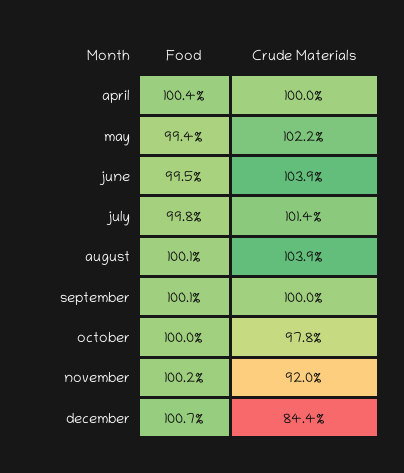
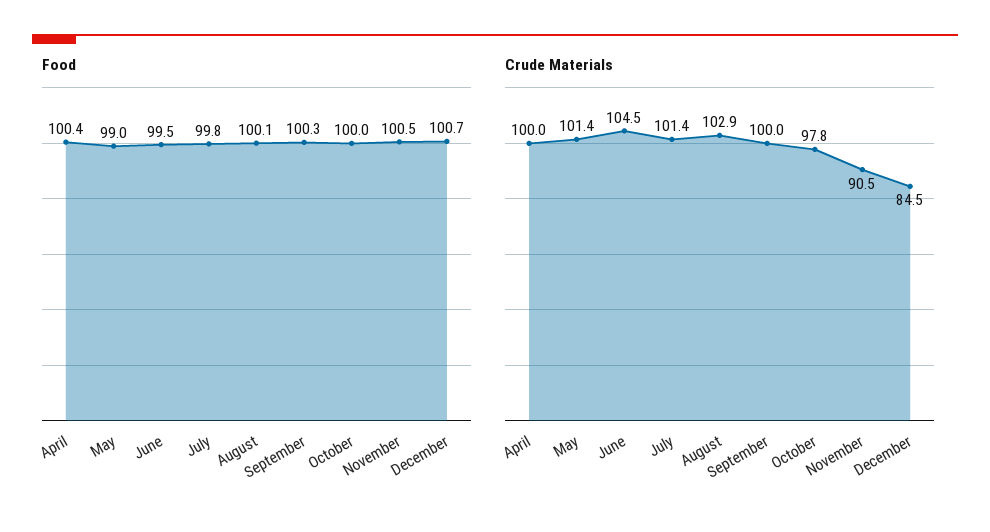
Food, may: 99.4 -> 99
Crude Materials, may: 102.2 -> 101.4
Crude Materials, june: 103.9 -> 104.5
Crude Materials, august: 103.9 -> 102.9
Food, september: 100.1 -> 100.3
Food, november: 100.2 -> 100.5
Crude Materials, november: 92 -> 90.5
Crude Materials, december: 84.4 -> 84.5

